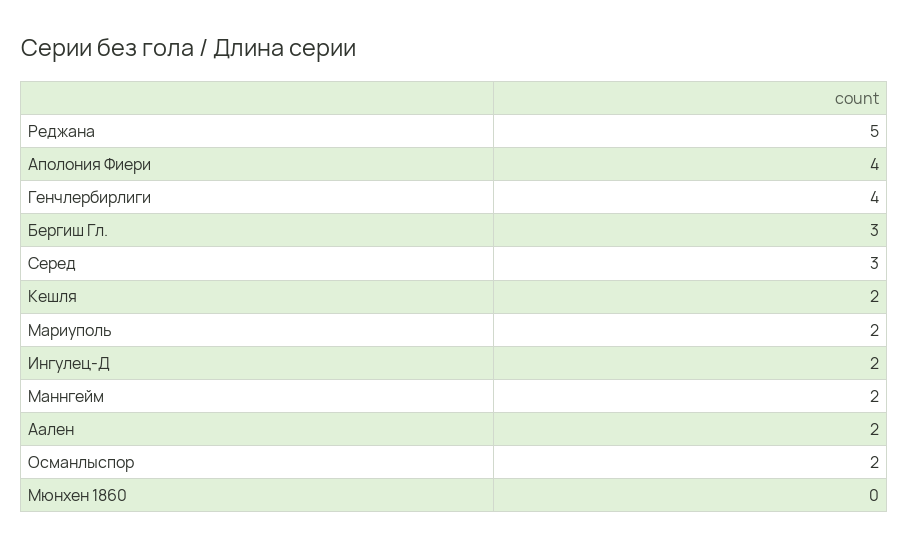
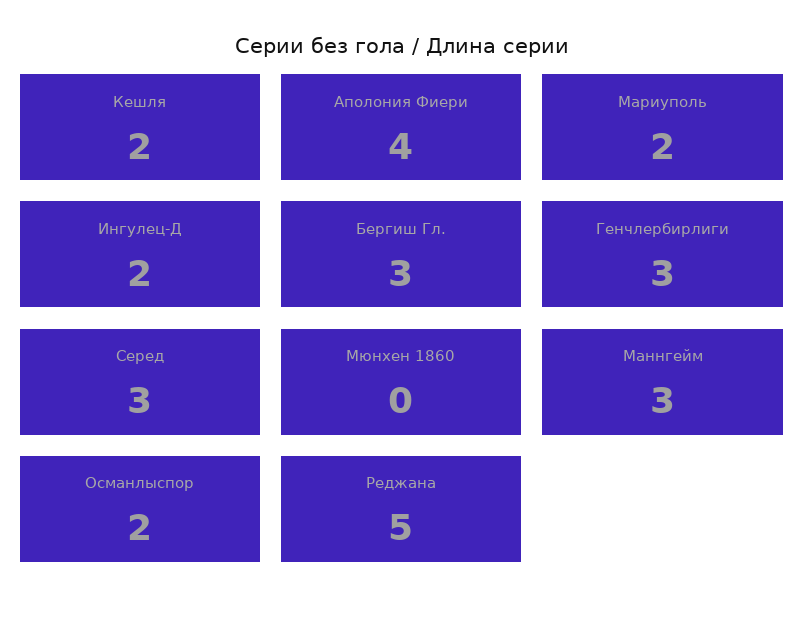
Генчлербирлиги: 4 -> 3
Маннгейм: 2 -> 3
Аален: 2 -> none

